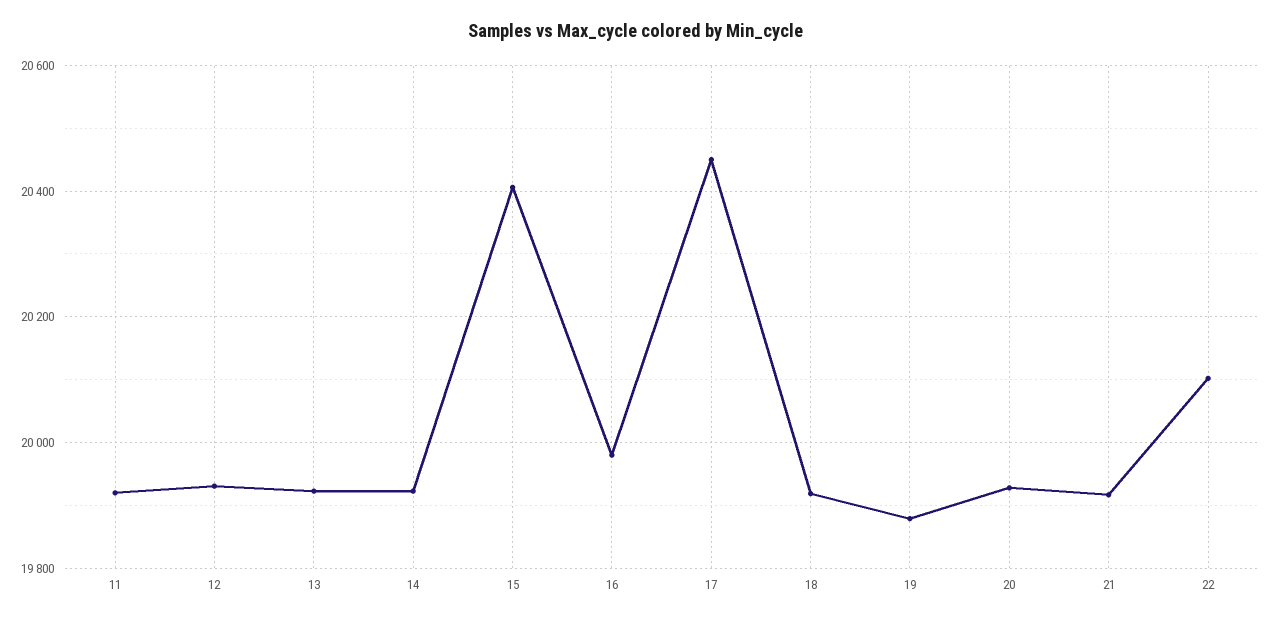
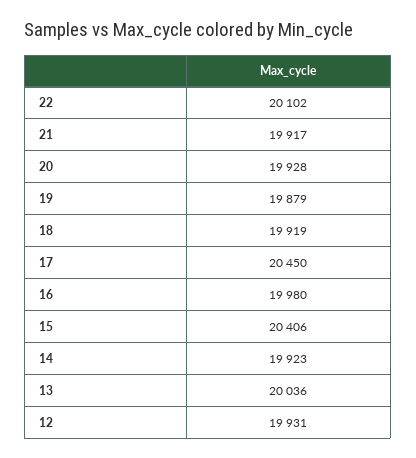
11: 19920 -> none
13: 19920 -> 20036

